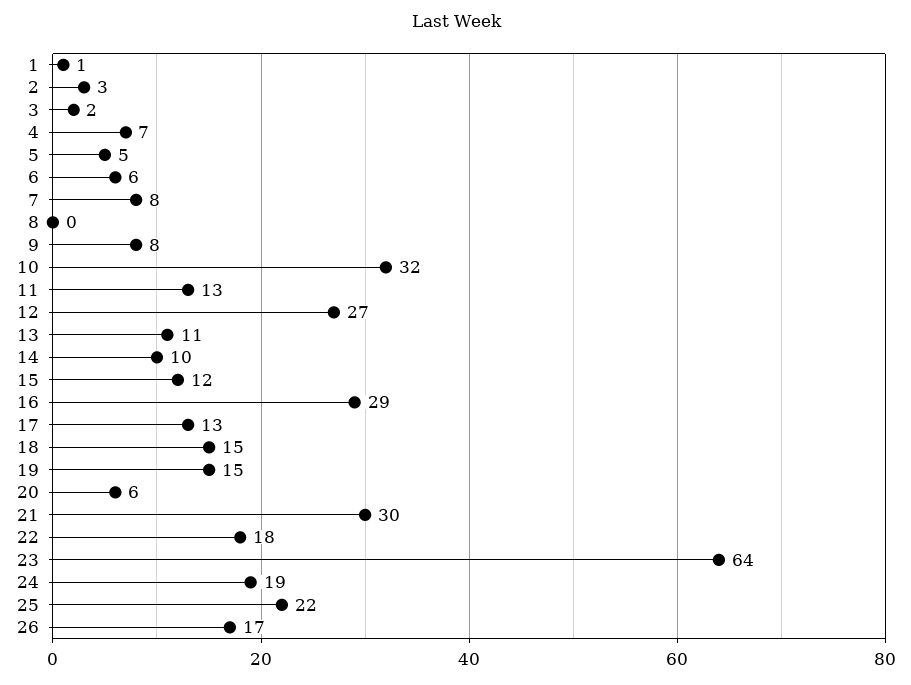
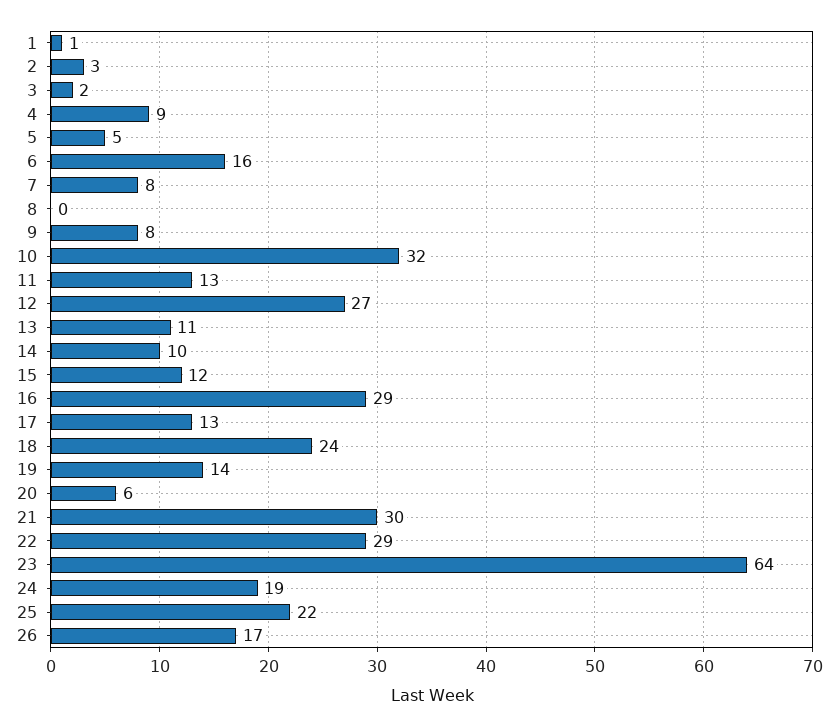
4: 7 -> 9
6: 6 -> 16
18: 15 -> 24
19: 15 -> 14
22: 18 -> 29

